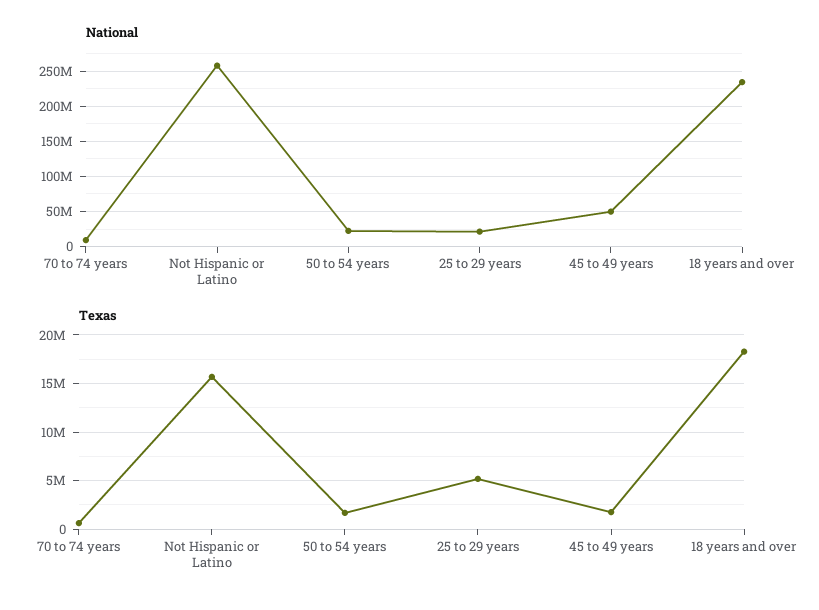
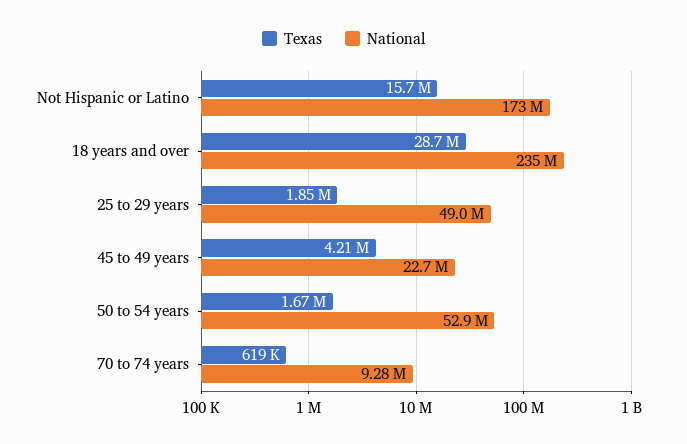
National, Not Hispanic or Latino: 260000000 -> 173000000
National, 50 to 54 years: 20000000 -> 52900000
National, 25 to 29 years: 20000000 -> 49000000
National, 45 to 49 years: 50000000 -> 22700000
Texas, 25 to 29 years: 5000000 -> 1850000
Texas, 45 to 49 years: 2000000 -> 4210000
Texas, 18 years and over: 18000000 -> 28700000

